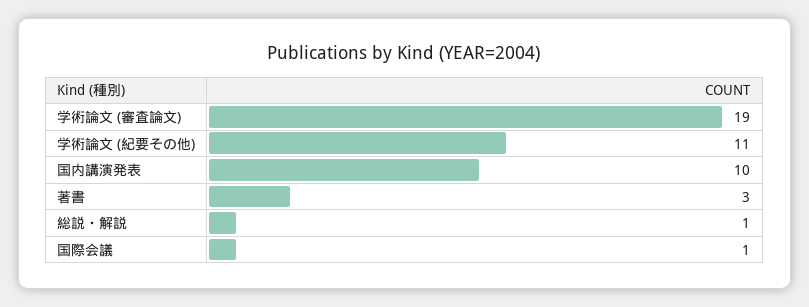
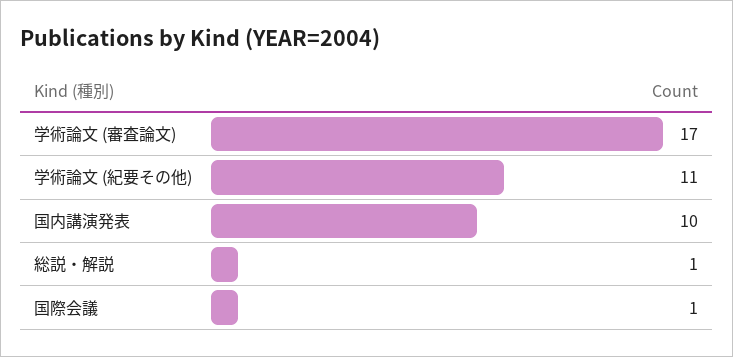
学術論文 (審査論文): 19 -> 17
著書: 3 -> none

